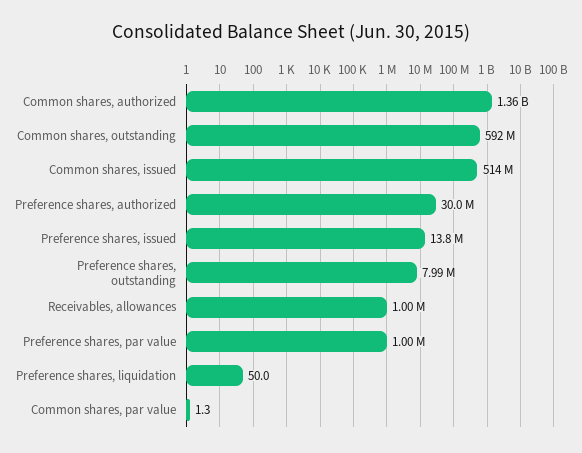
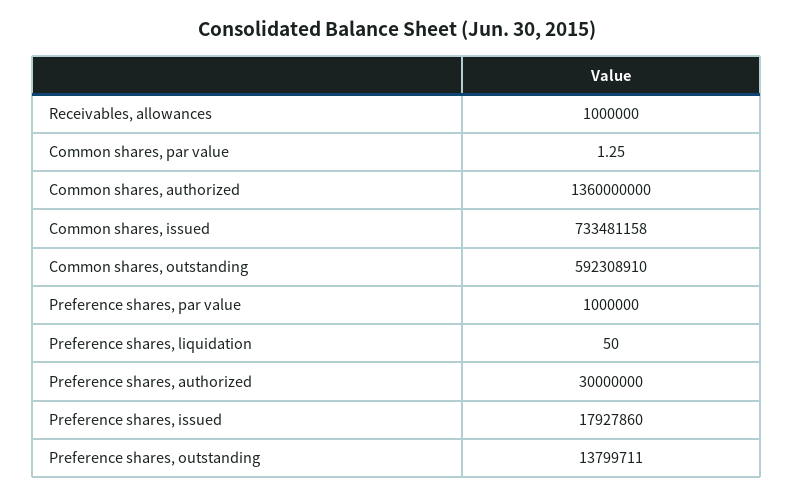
Common shares, issued: 514000000 -> 733481158
Preference shares, issued: 13800000 -> 17927860
Preference shares, outstanding: 7990000 -> 13799711

